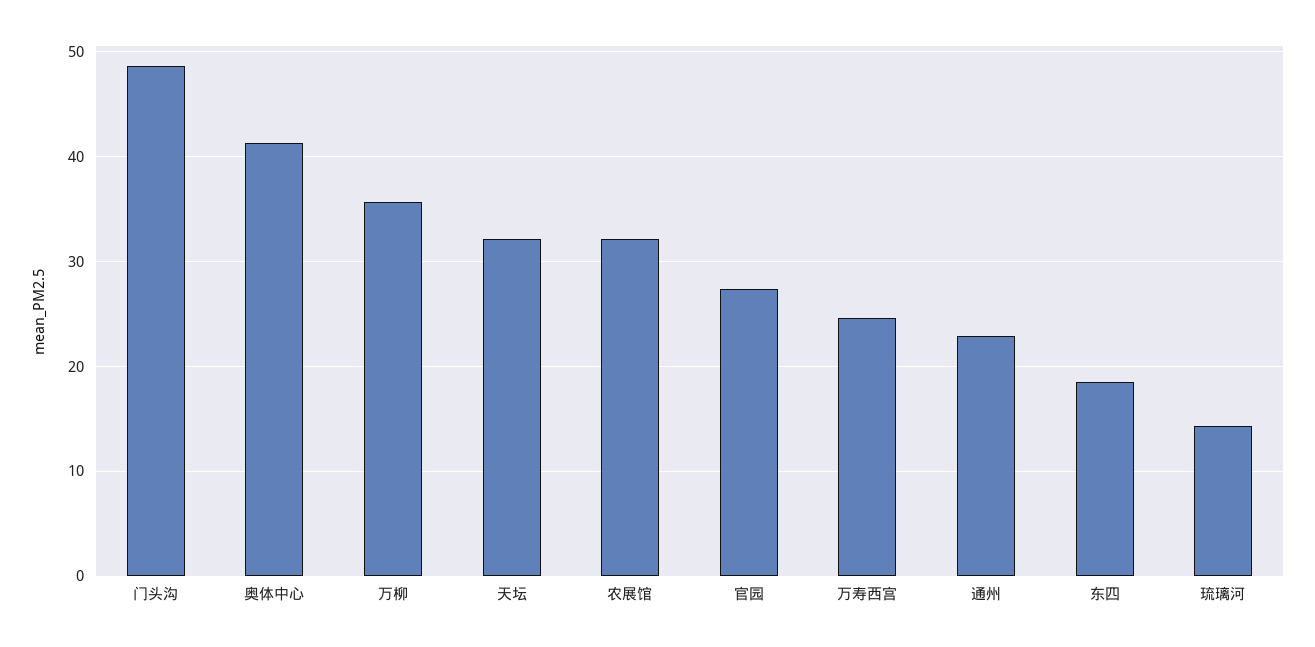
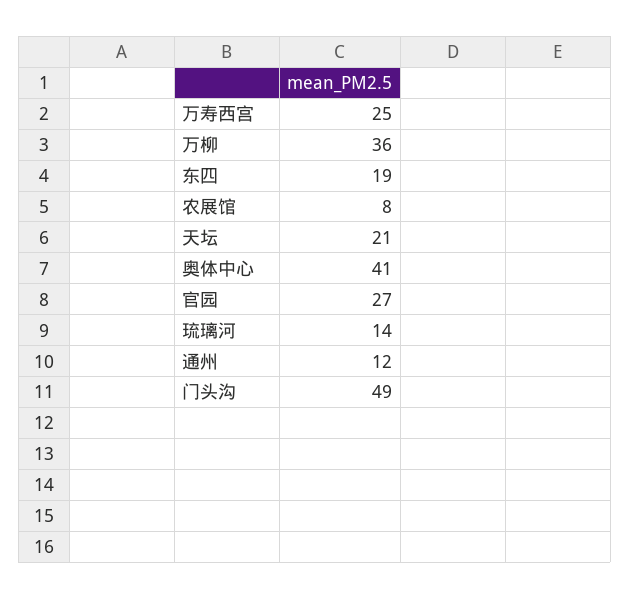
天坛: 32 -> 21
农展馆: 32 -> 8
通州: 23 -> 12

